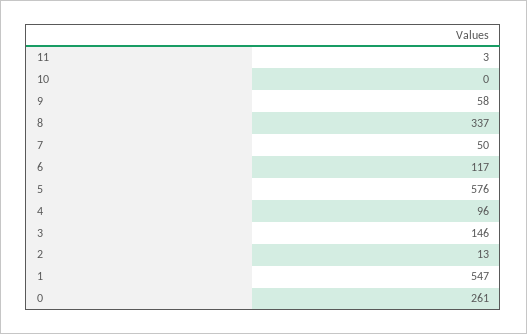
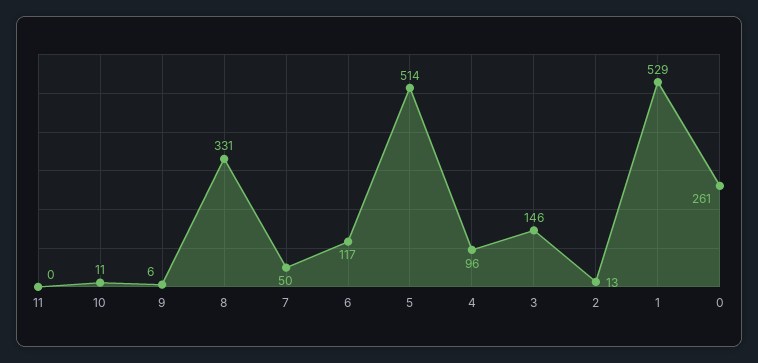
11: 3 -> 0
10: 0 -> 11
9: 58 -> 6
8: 337 -> 331
5: 576 -> 514
1: 547 -> 529

